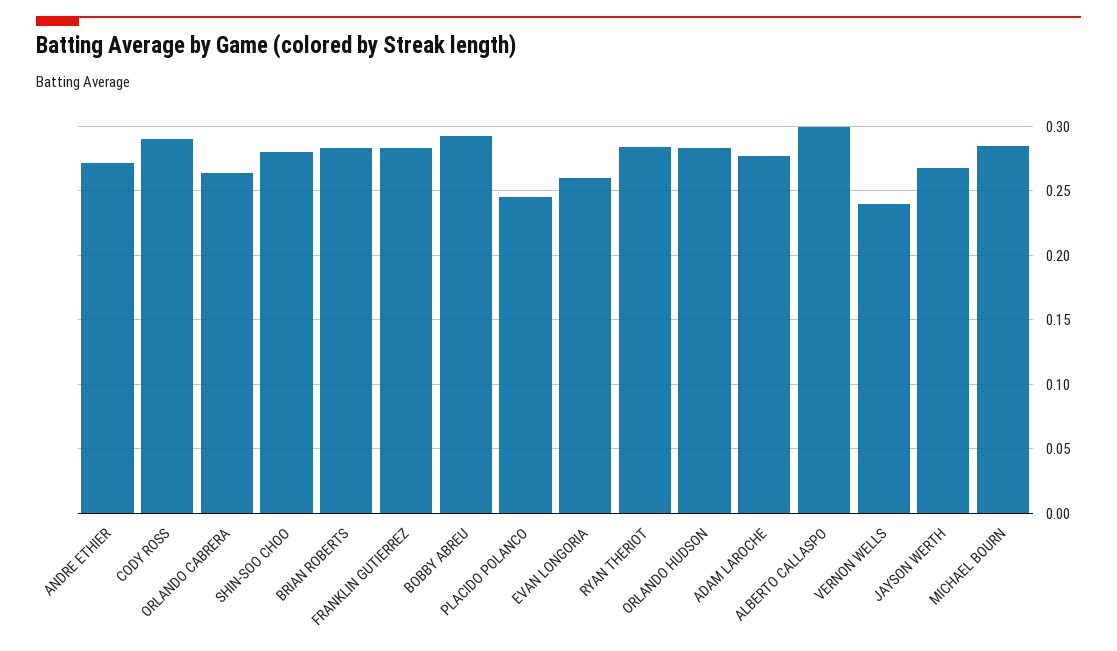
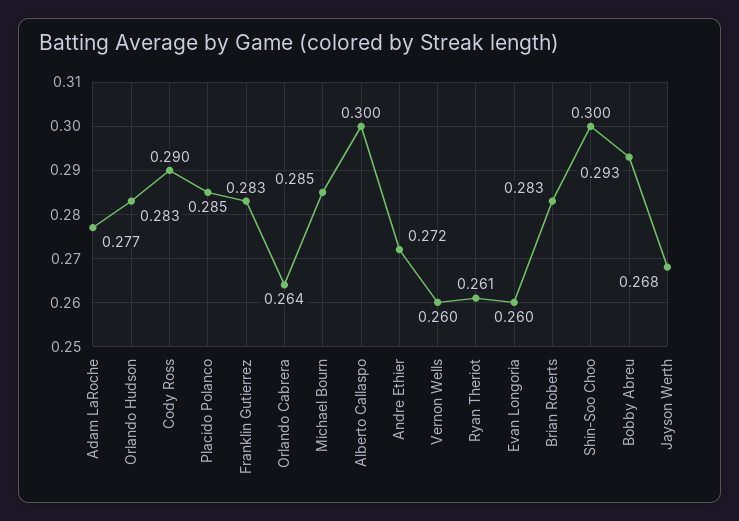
SHIN-SOO CHOO: 0.28 -> 0.3
PLACIDO POLANCO: 0.245 -> 0.285
RYAN THERIOT: 0.285 -> 0.261
VERNON WELLS: 0.24 -> 0.26

